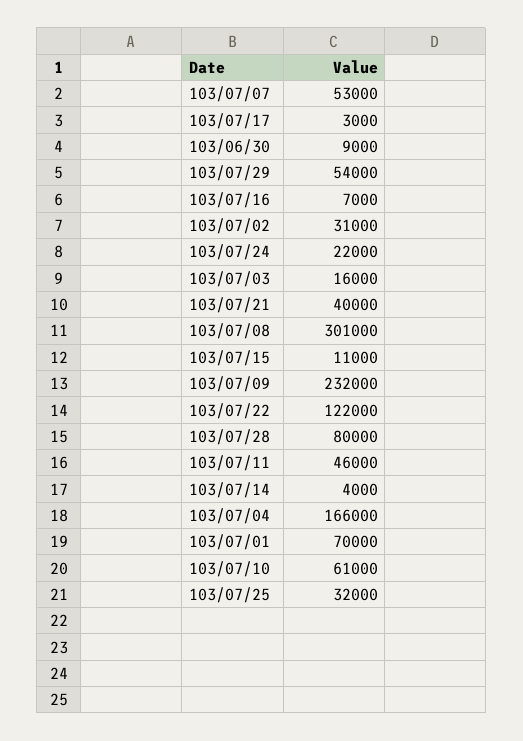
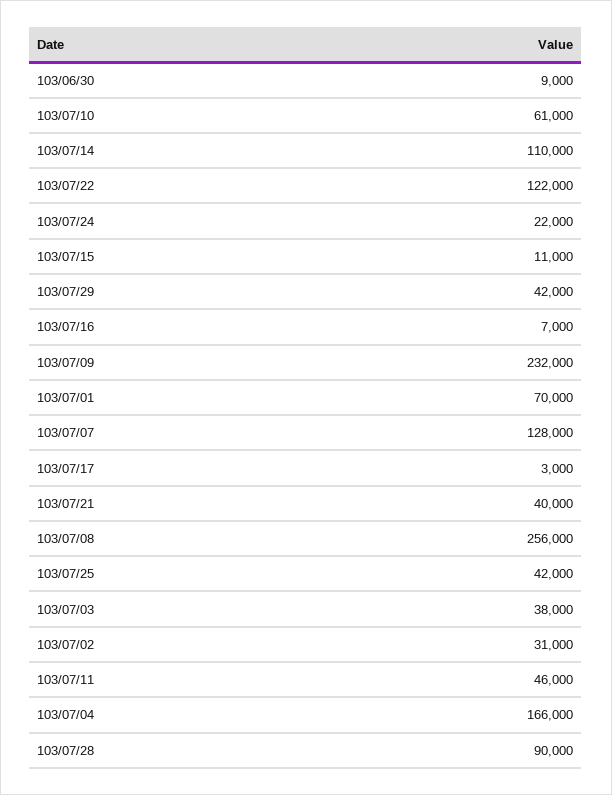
103/07/07: 53000 -> 128000
103/07/29: 54000 -> 42000
103/07/03: 16000 -> 38000
103/07/08: 301000 -> 256000
103/07/28: 80000 -> 90000
103/07/14: 4000 -> 110000
103/07/25: 32000 -> 42000

